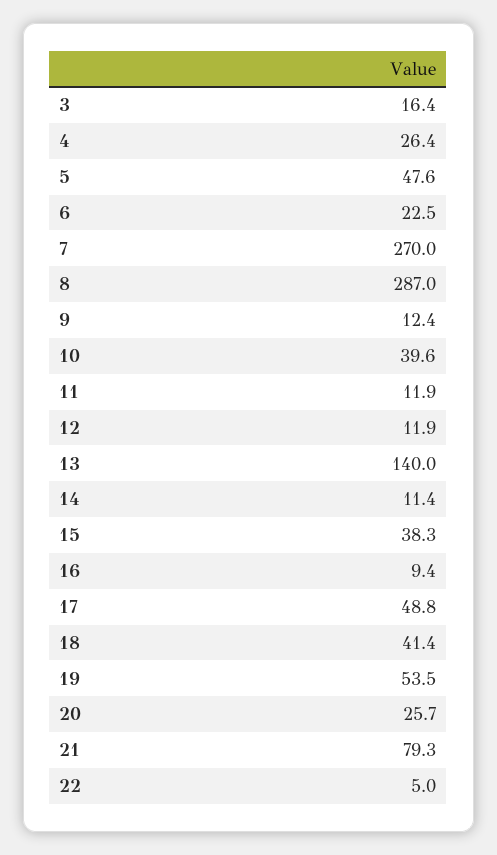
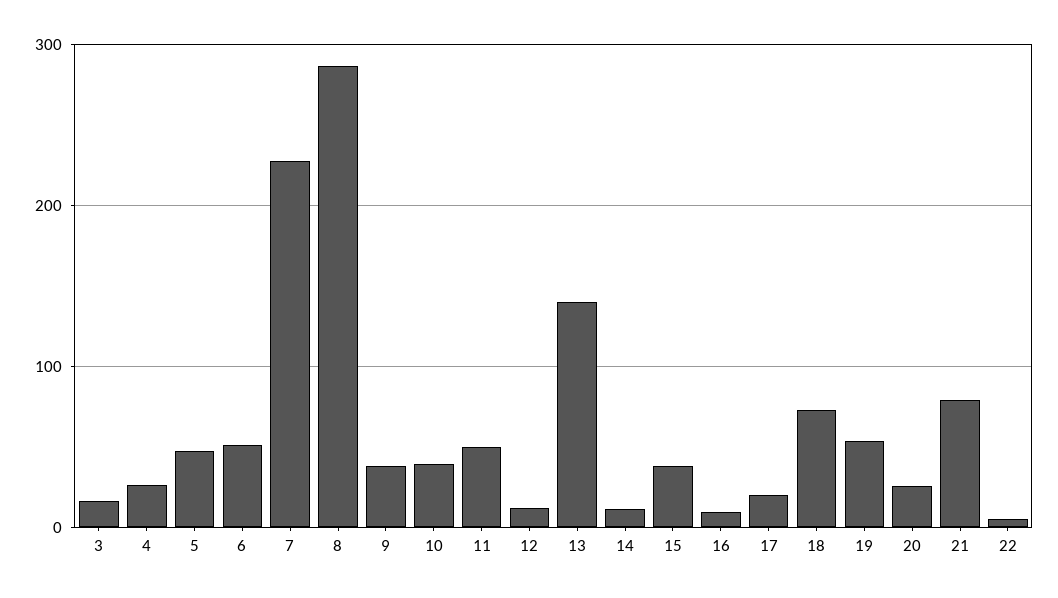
6: 22.5 -> 50
7: 270 -> 230
9: 12.4 -> 40
11: 11.9 -> 50
17: 48.8 -> 20
18: 41.4 -> 70

